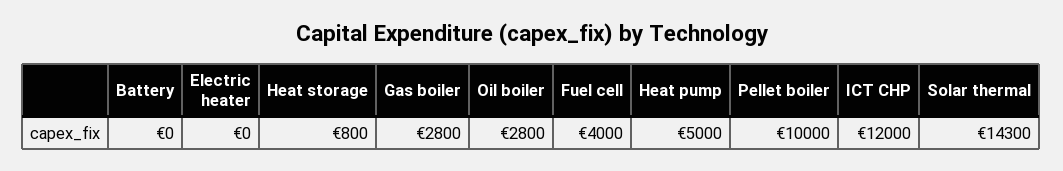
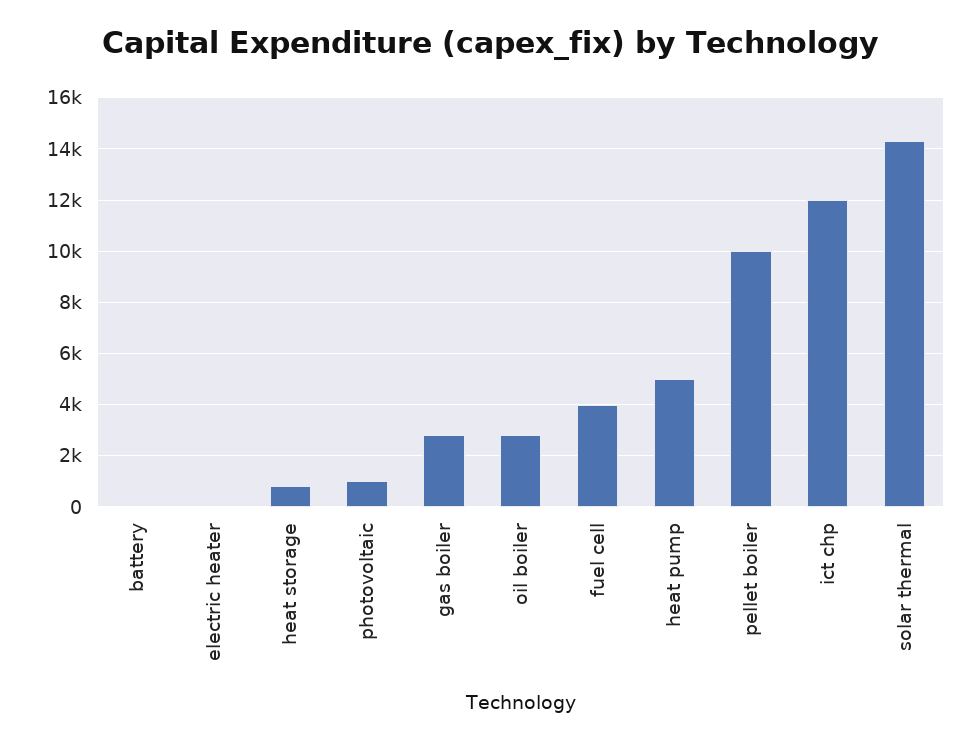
photovoltaic: none -> 1000

